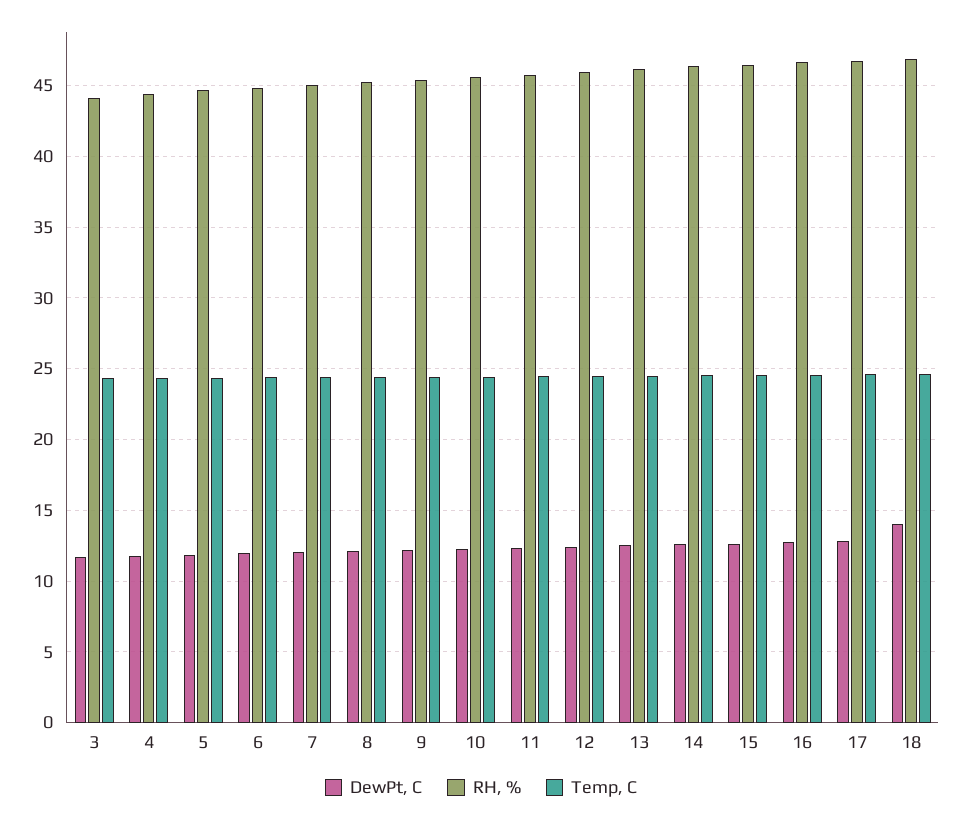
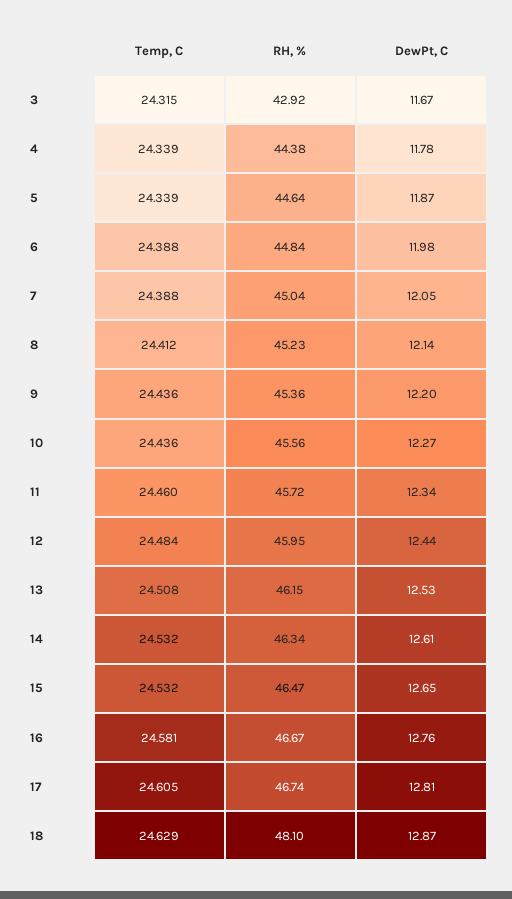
RH, %, 3: 44 -> 42.92
DewPt, C, 18: 14 -> 12.87
RH, %, 18: 47 -> 48.1

